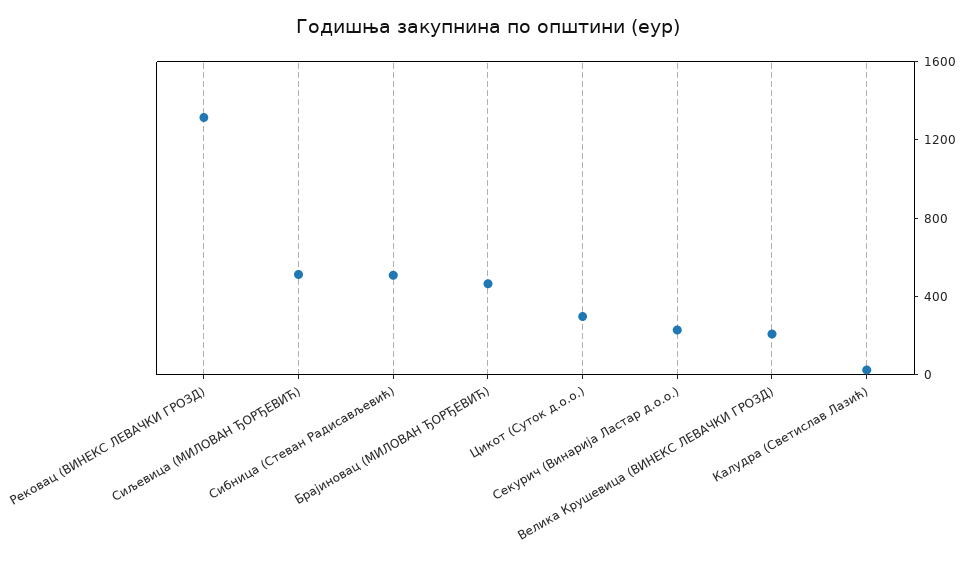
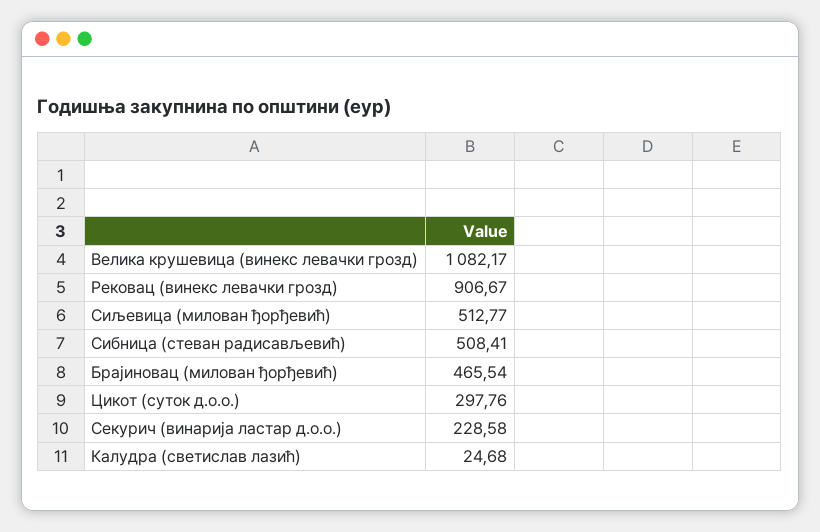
Рековац (ВИНЕКС ЛЕВАЧКИ ГРОЗД): 1300 -> 906.67
Велика Крушевица (ВИНЕКС ЛЕВАЧКИ ГРОЗД): 200 -> 1082.17

